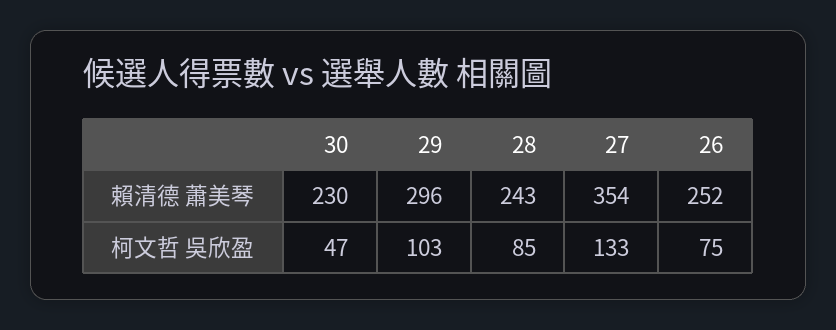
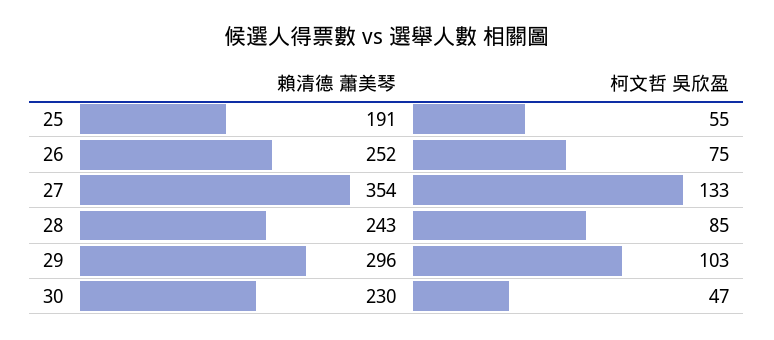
25, 賴清德 蕭美琴: none -> 191
25, 柯文哲 吳欣盈: none -> 55

